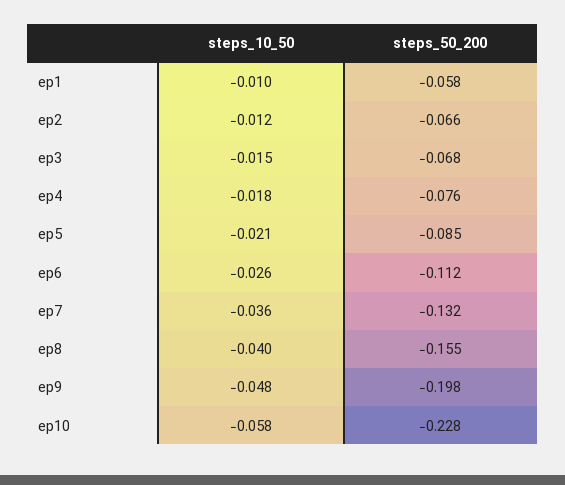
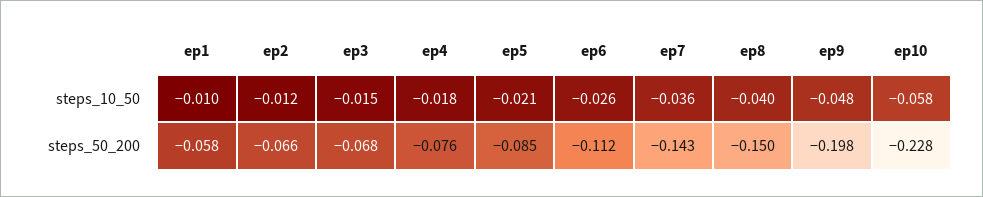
steps_50_200, ep7: -0.132 -> -0.143
steps_50_200, ep8: -0.155 -> -0.15

